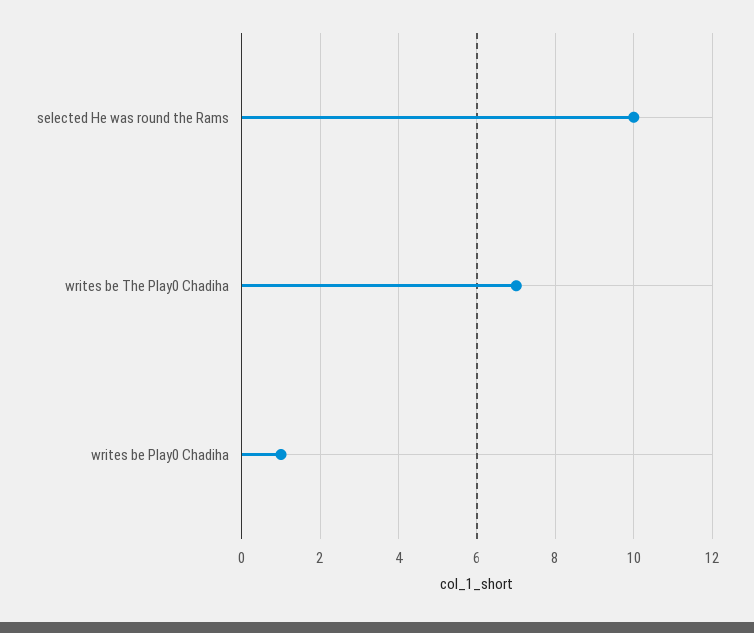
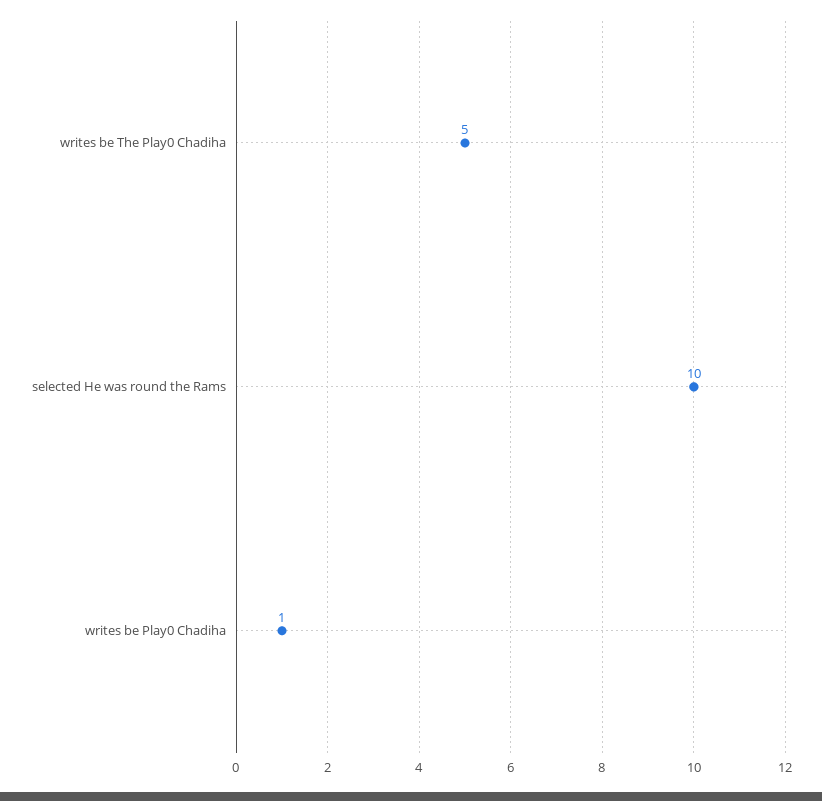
writes be The Play0 Chadiha: 7 -> 5

